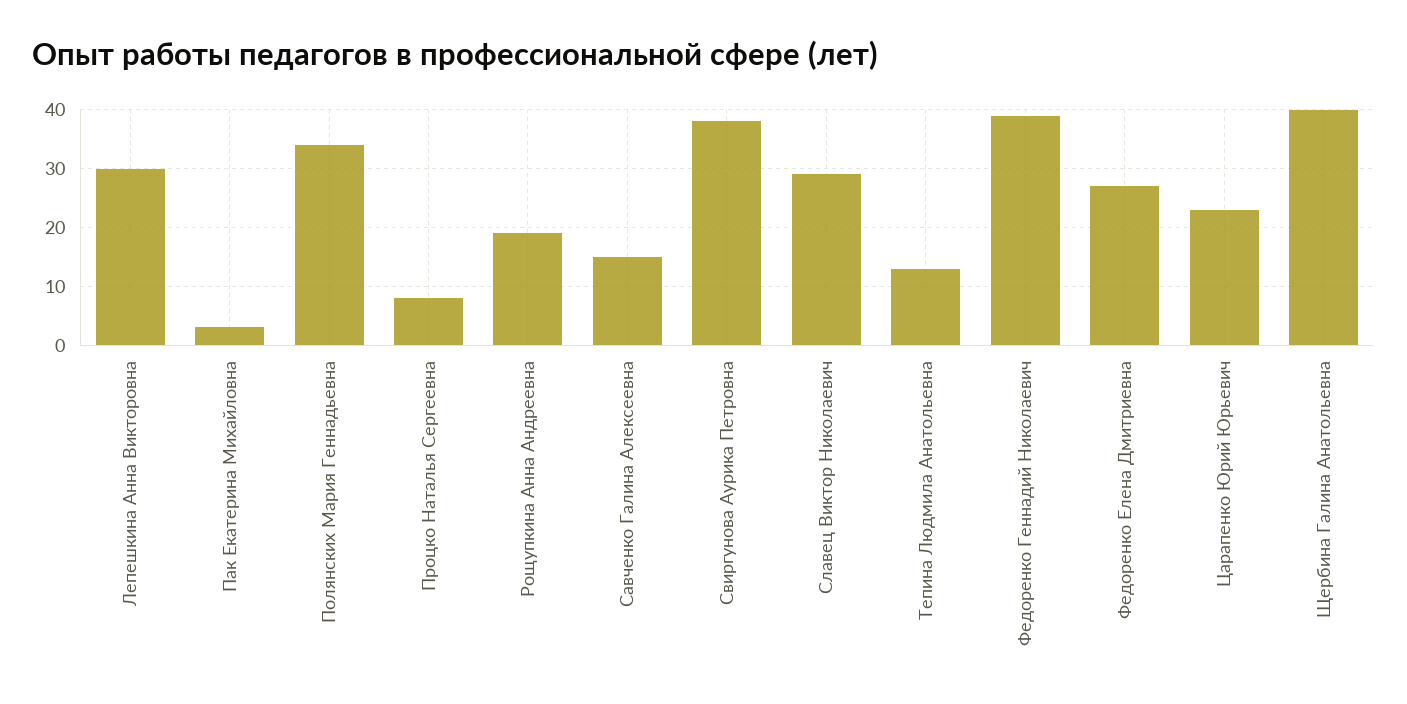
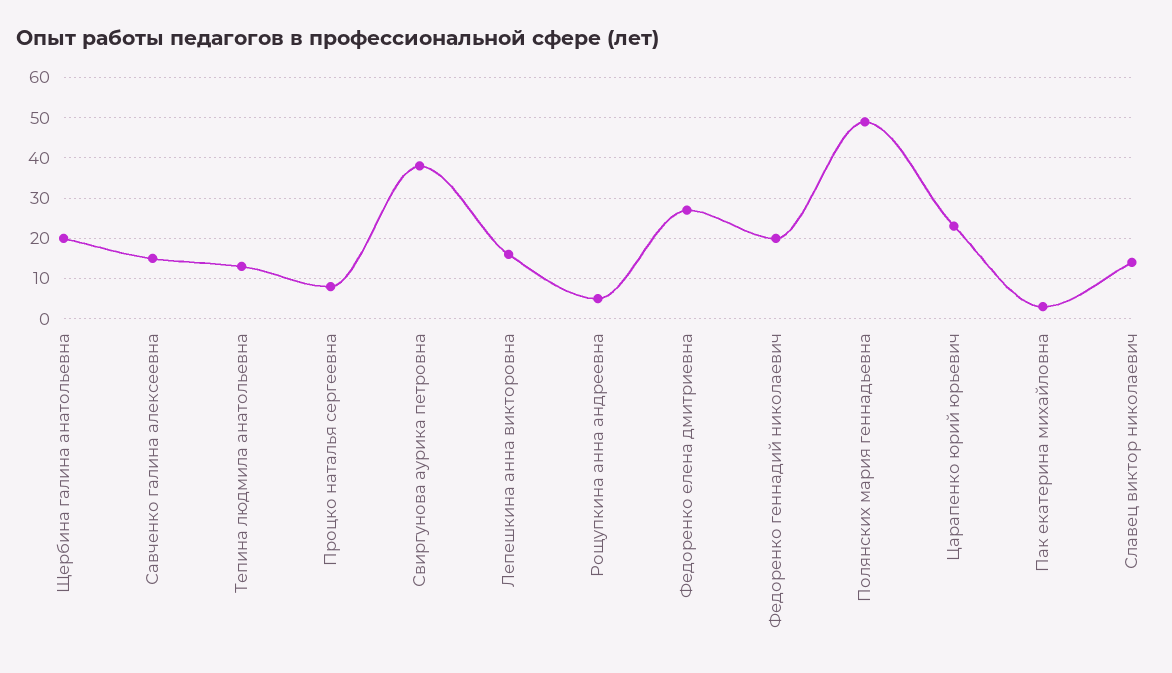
Лепешкина Анна Викторовна: 30 -> 15
Полянских Мария Геннадьевна: 35 -> 50
Рощупкина Анна Андреевна: 20 -> 5
Славец Виктор Николаевич: 30 -> 15
Федоренко Геннадий Николаевич: 40 -> 20
Щербина Галина Анатольевна: 40 -> 20

